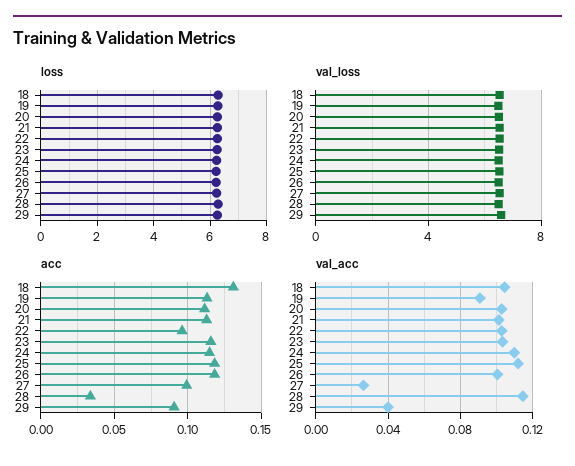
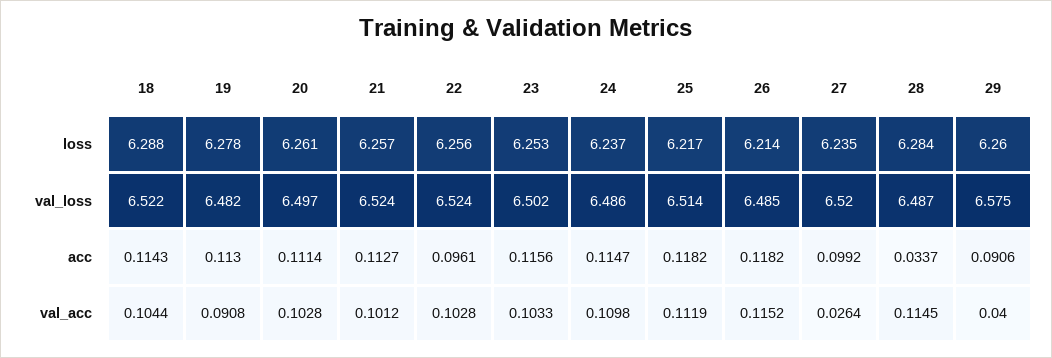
acc, 18: 0.13 -> 0.1143
val_acc, 26: 0.1 -> 0.1152

